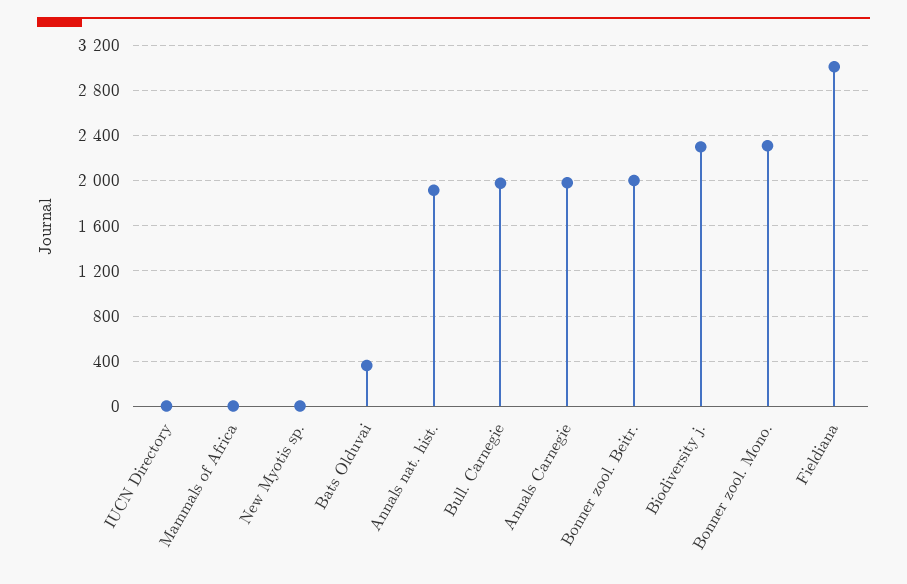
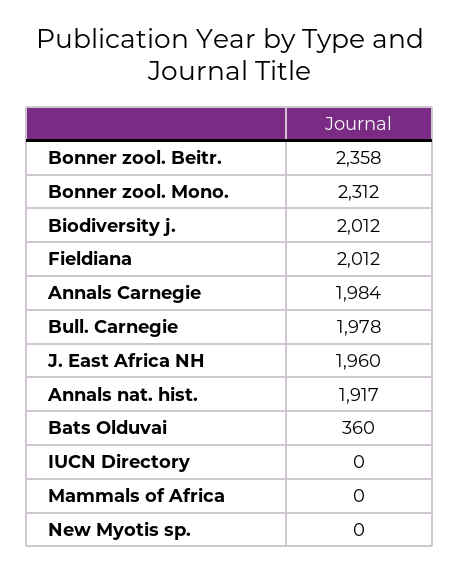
Bonner zool. Beitr.: 2000 -> 2358
Biodiversity j.: 2300 -> 2012
Fieldiana: 3000 -> 2012
J. East Africa NH: none -> 1960

